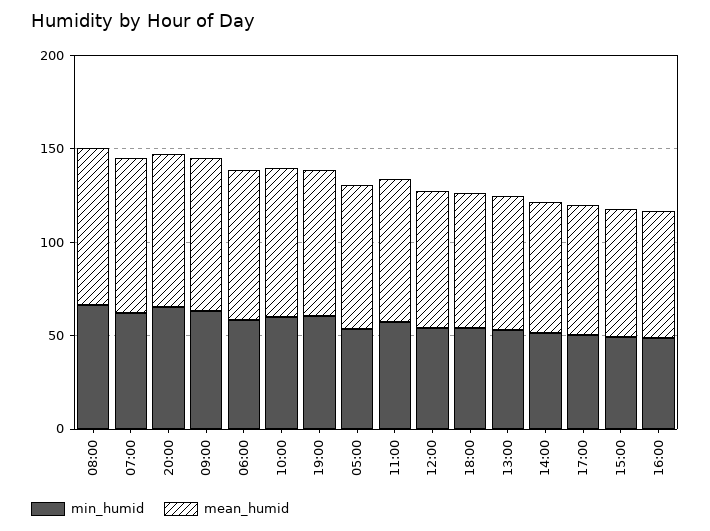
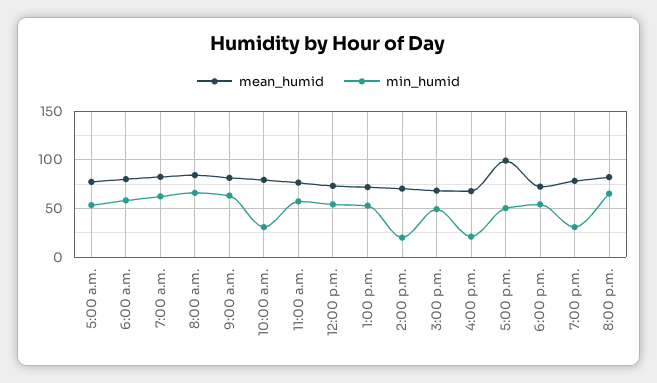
min_humid, 10:00: 60 -> 30
min_humid, 19:00: 60 -> 30
min_humid, 14:00: 50 -> 20
mean_humid, 17:00: 70 -> 100
min_humid, 16:00: 50 -> 20

